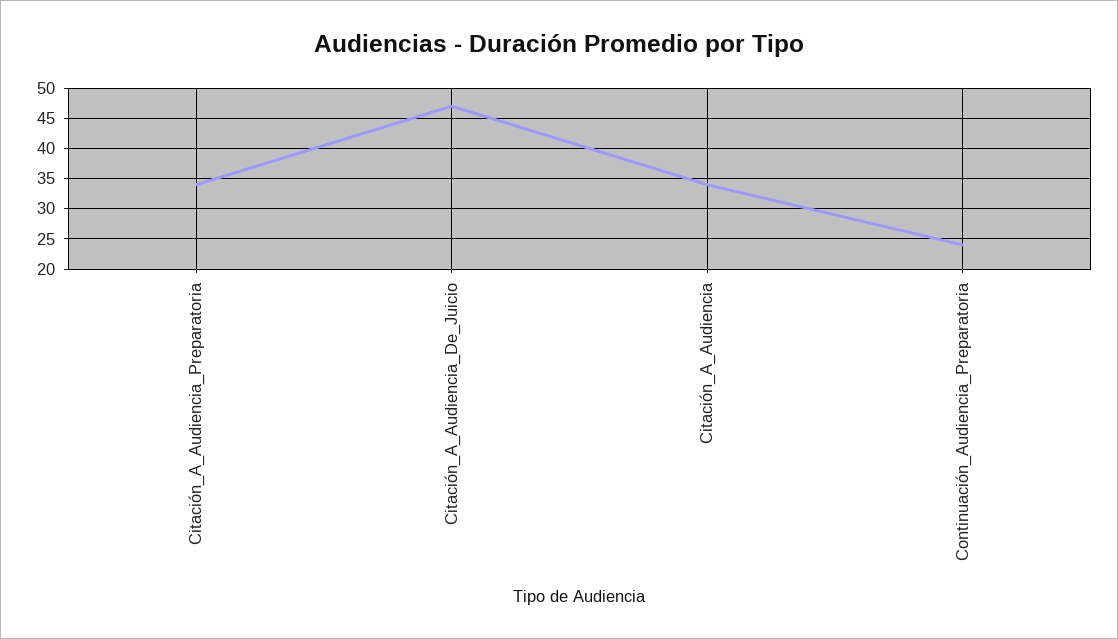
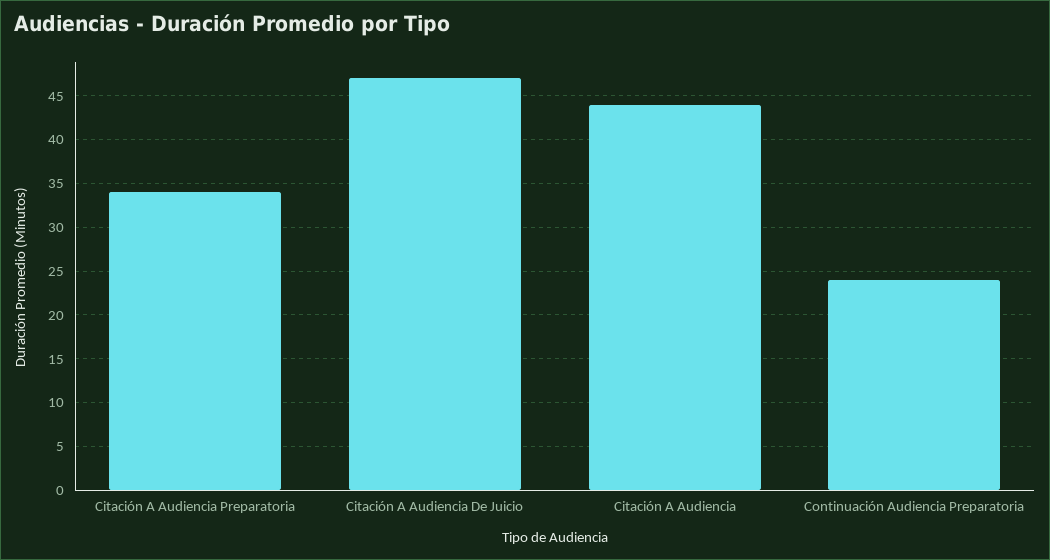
Citación_A_Audiencia: 34 -> 44

